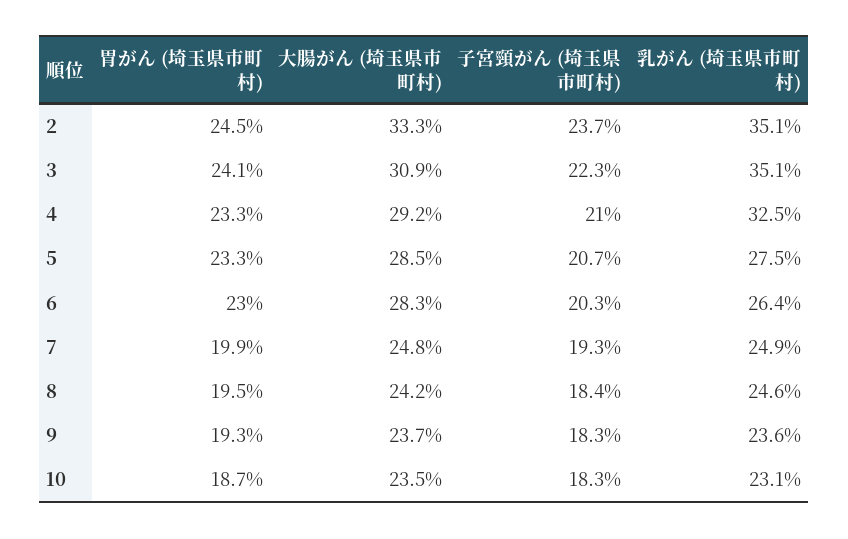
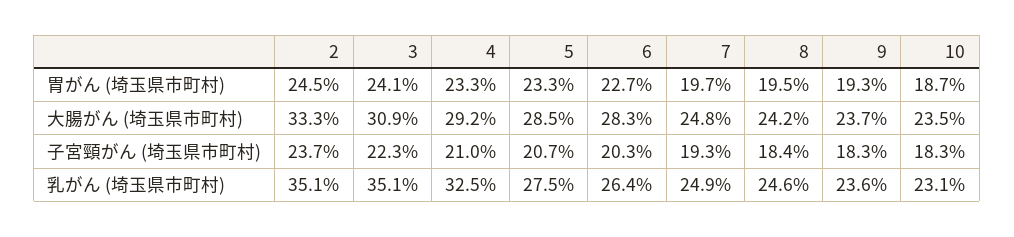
胃がん (埼玉県市町村), 6: 23 -> 22.7
胃がん (埼玉県市町村), 7: 19.9 -> 19.7

